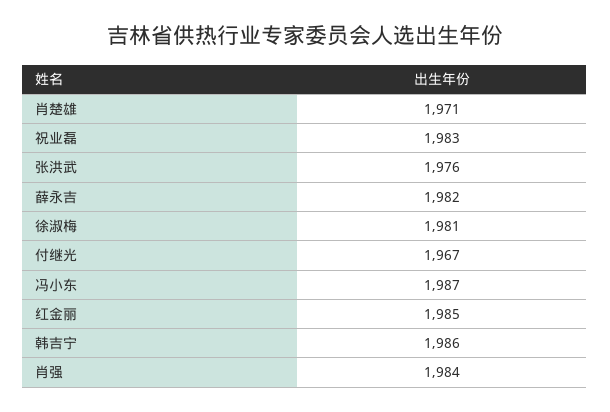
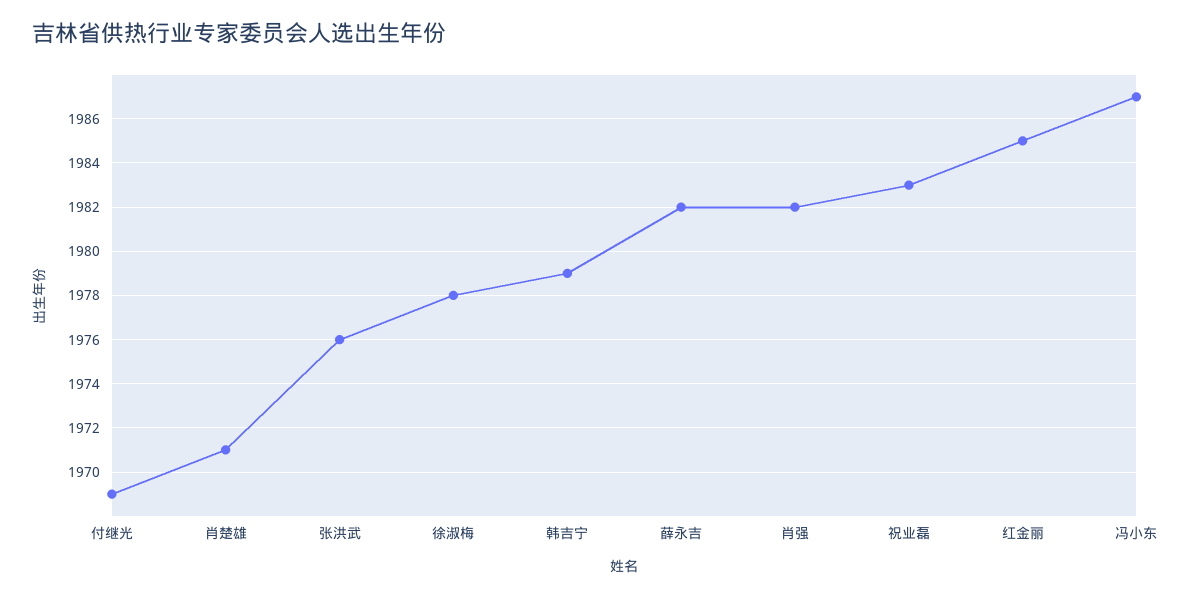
徐淑梅: 1981 -> 1978
付继光: 1967 -> 1969
韩吉宁: 1986 -> 1979
肖强: 1984 -> 1982

